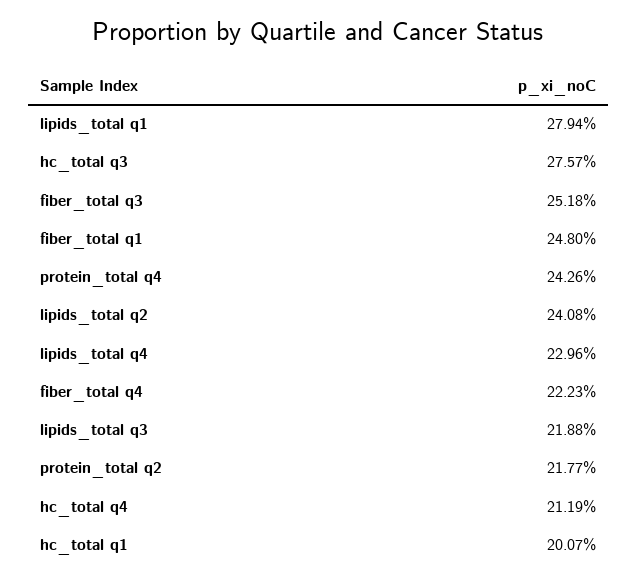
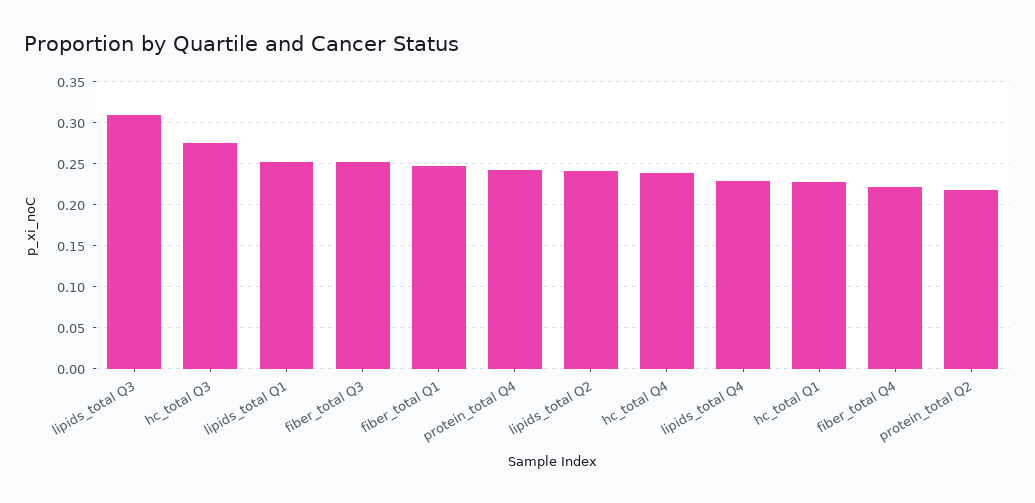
lipids_total q1: 0.2794 -> 0.25
lipids_total q3: 0.2188 -> 0.31
hc_total q4: 0.2119 -> 0.24
hc_total q1: 0.2007 -> 0.23

